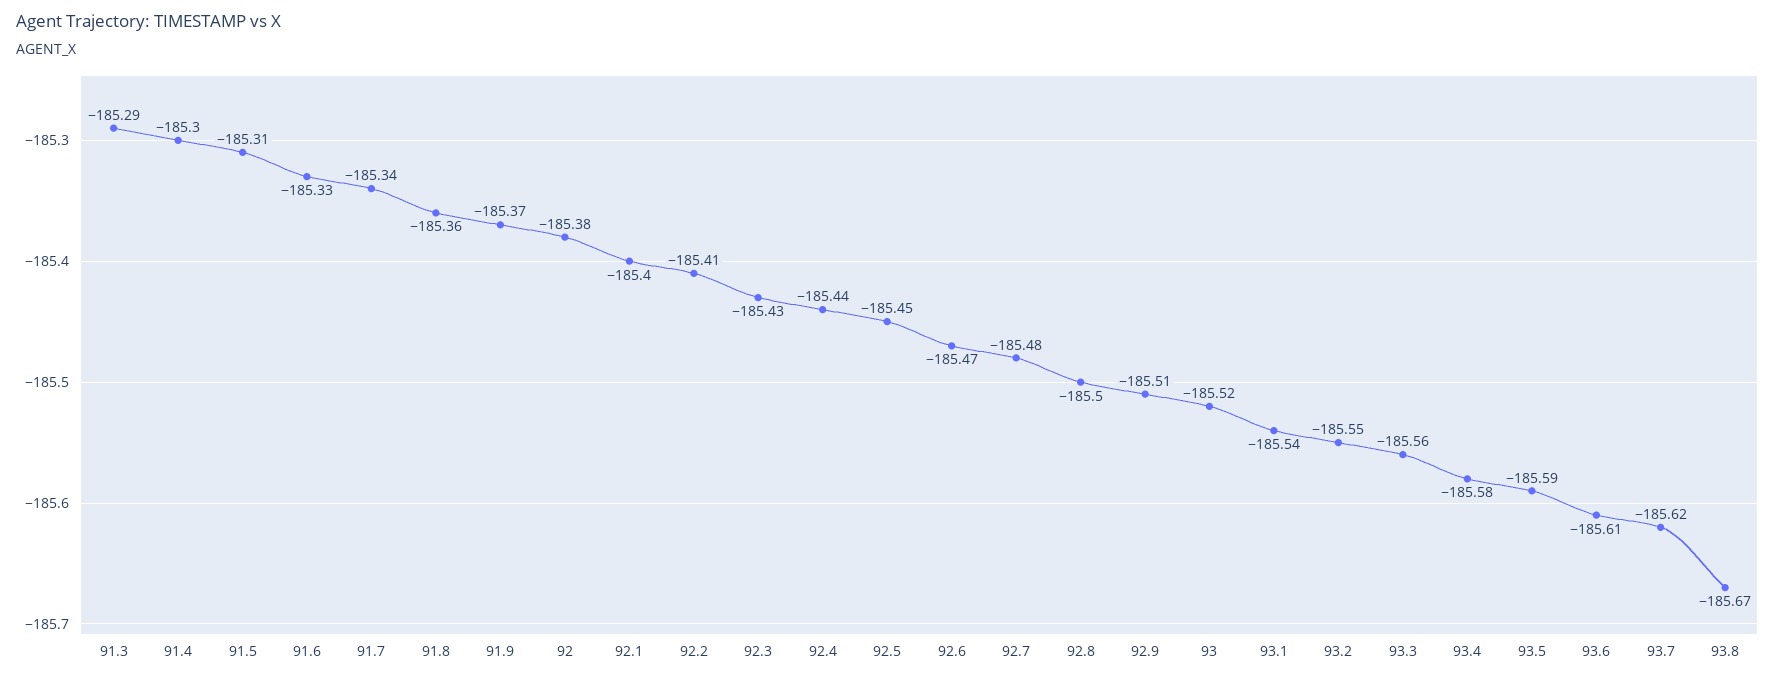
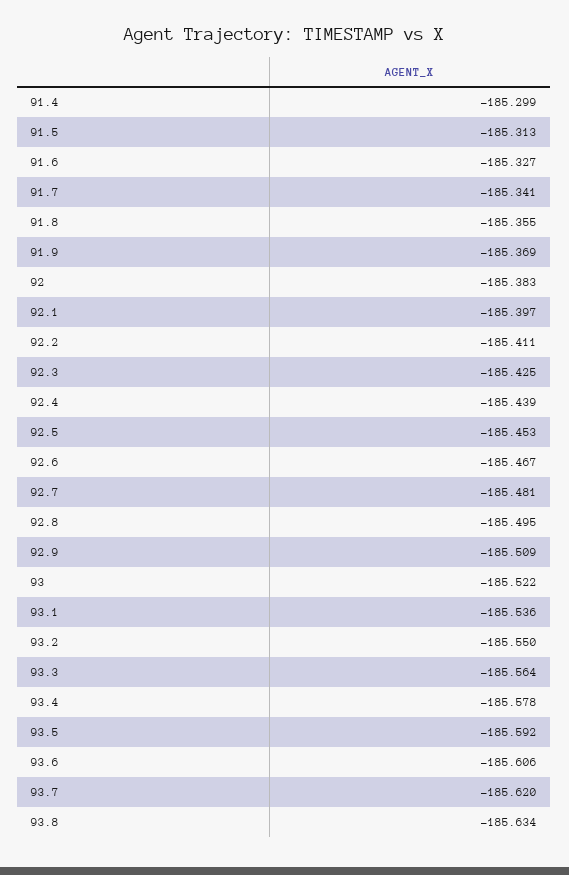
91.3: -185.29 -> none
93.8: -185.67 -> -185.634

